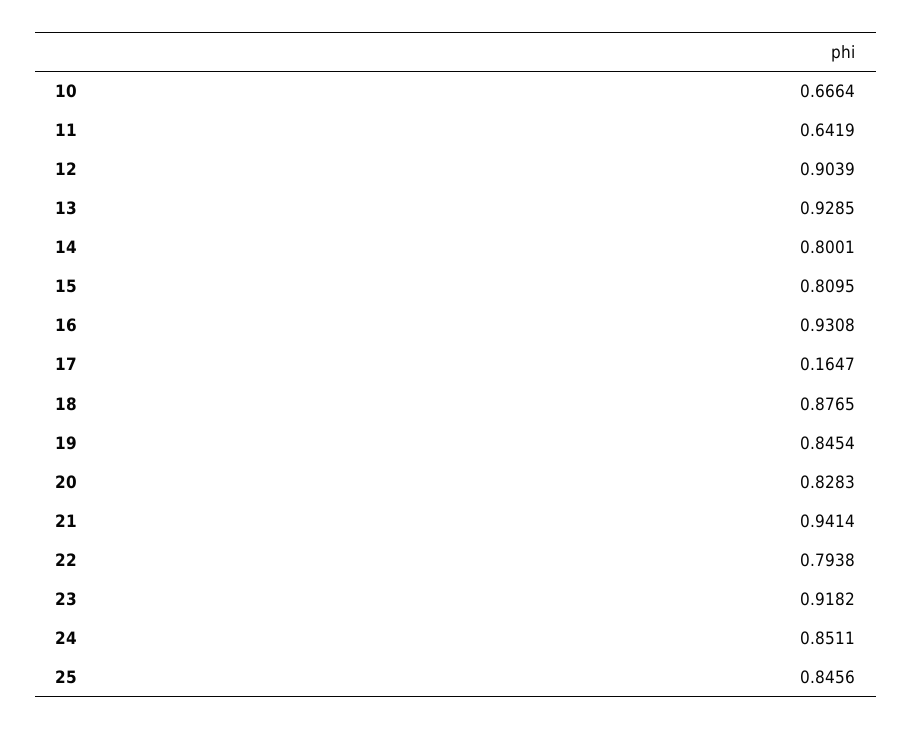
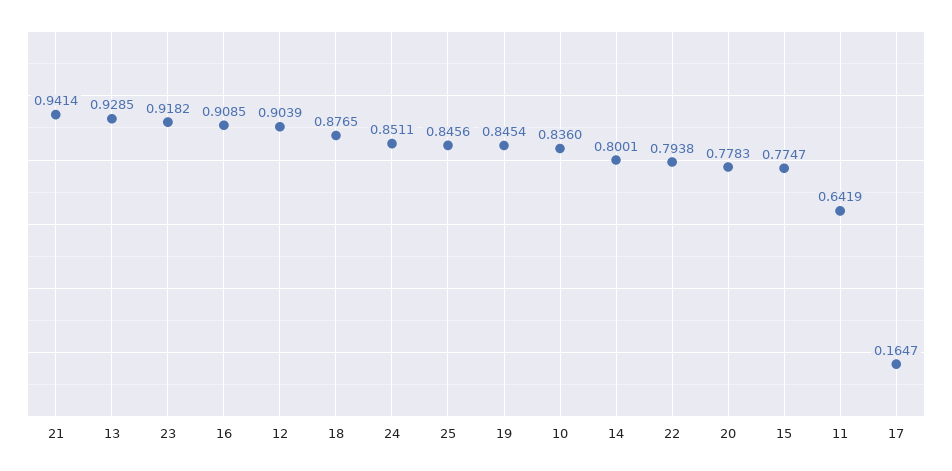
10: 0.6664 -> 0.836
15: 0.8095 -> 0.7747
16: 0.9308 -> 0.9085
20: 0.8283 -> 0.7783

